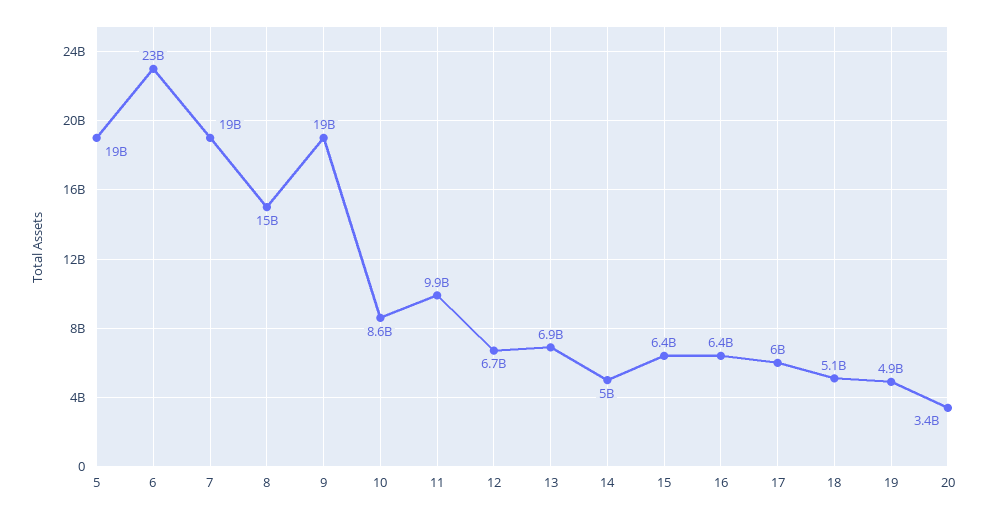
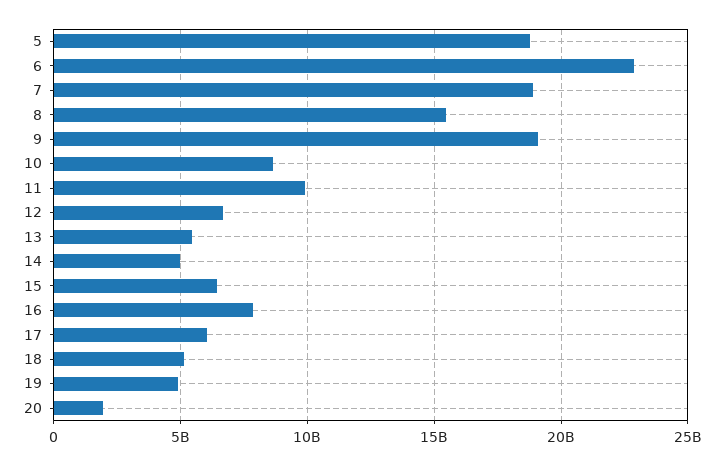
13: 6900000000 -> 5500000000
16: 6400000000 -> 8000000000
20: 3400000000 -> 2000000000

